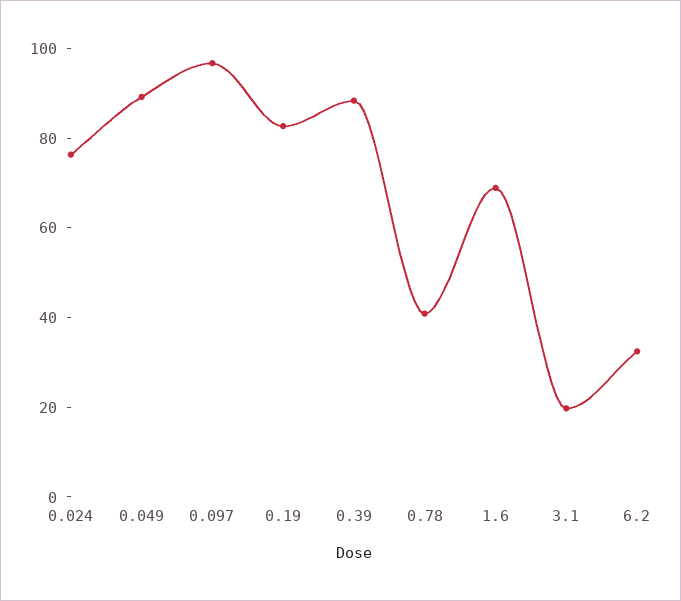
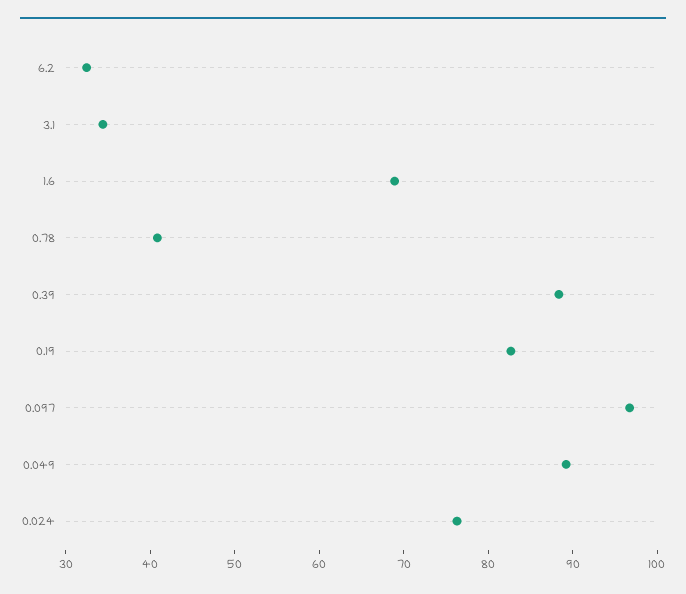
3.1: 20 -> 34

